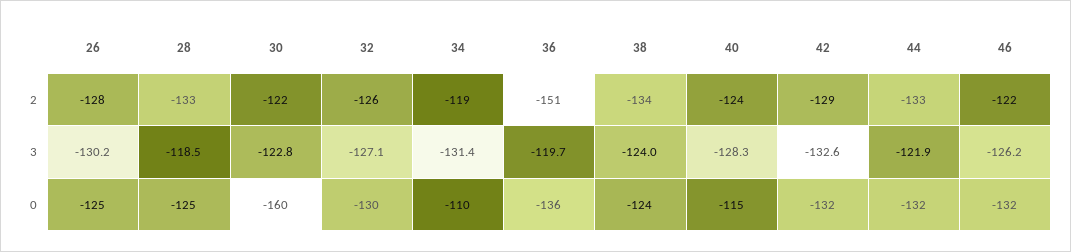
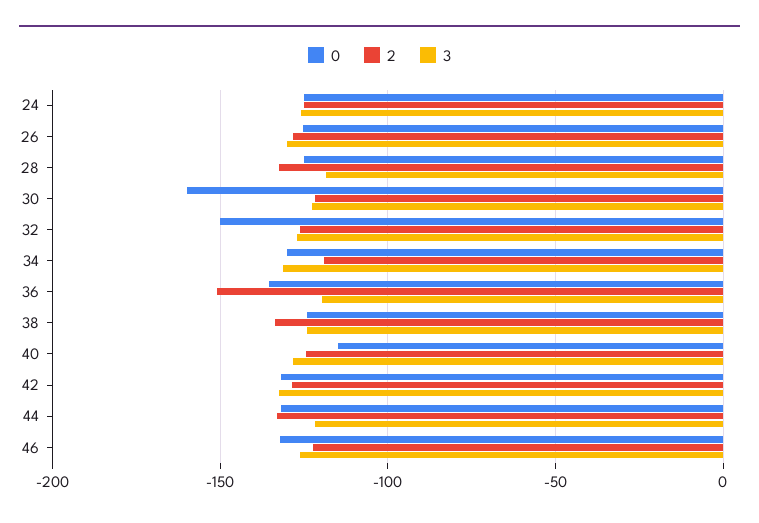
0, 32: -130 -> -150
0, 34: -110 -> -130
0, 24: none -> -125
2, 24: none -> -125
3, 24: none -> -125

